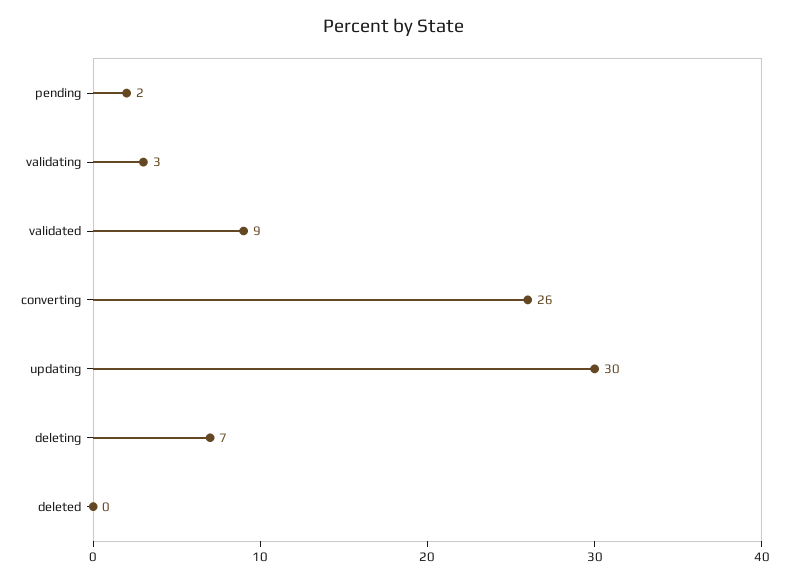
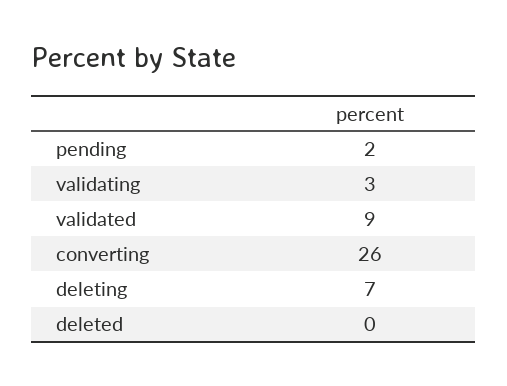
updating: 30 -> none

